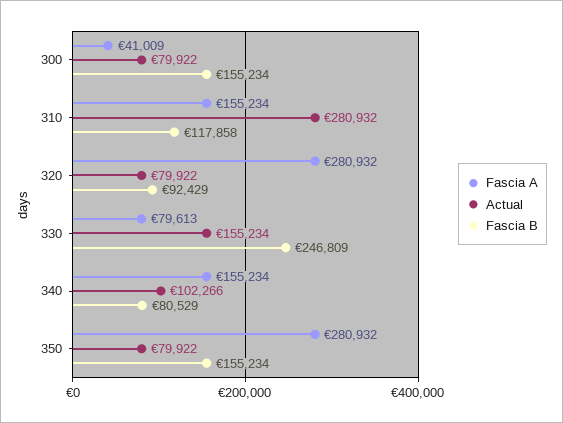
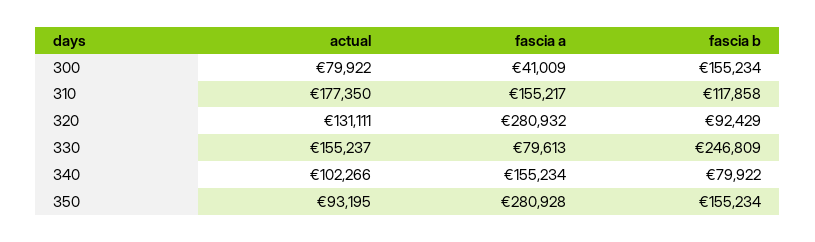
Fascia A, 310: 155234 -> 155217
Actual, 310: 280932 -> 177350
Actual, 320: 79922 -> 131111
Actual, 330: 155234 -> 155237
Fascia B, 340: 80529 -> 79922
Fascia A, 350: 280932 -> 280928
Actual, 350: 79922 -> 93195

